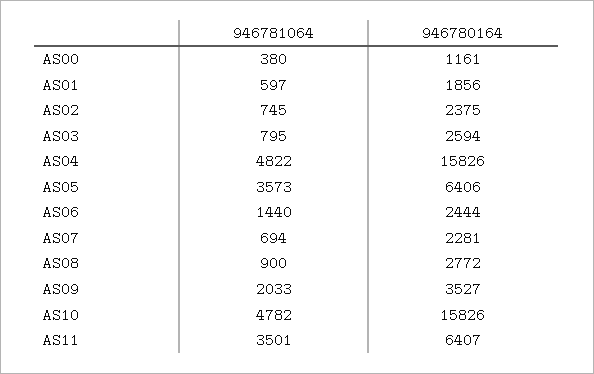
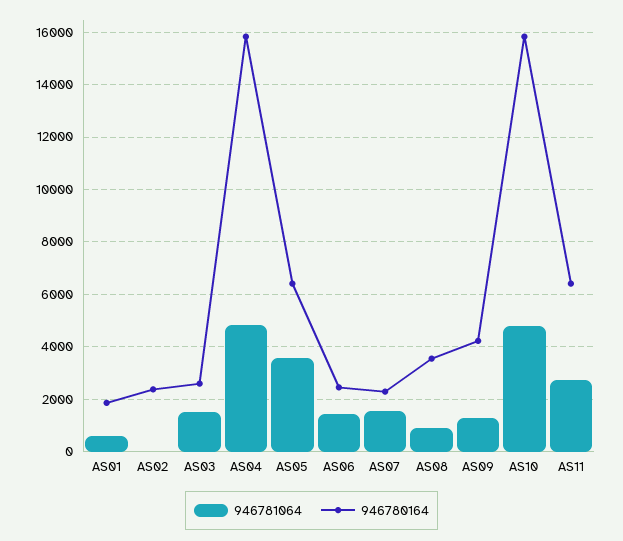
946781064, AS00: 380 -> none
946780164, AS00: 1161 -> none
946781064, AS02: 745 -> 0
946781064, AS03: 795 -> 1500
946781064, AS07: 694 -> 1500
946780164, AS08: 2772 -> 3500
946781064, AS09: 2033 -> 1250
946780164, AS09: 3527 -> 4250
946781064, AS11: 3501 -> 2750

